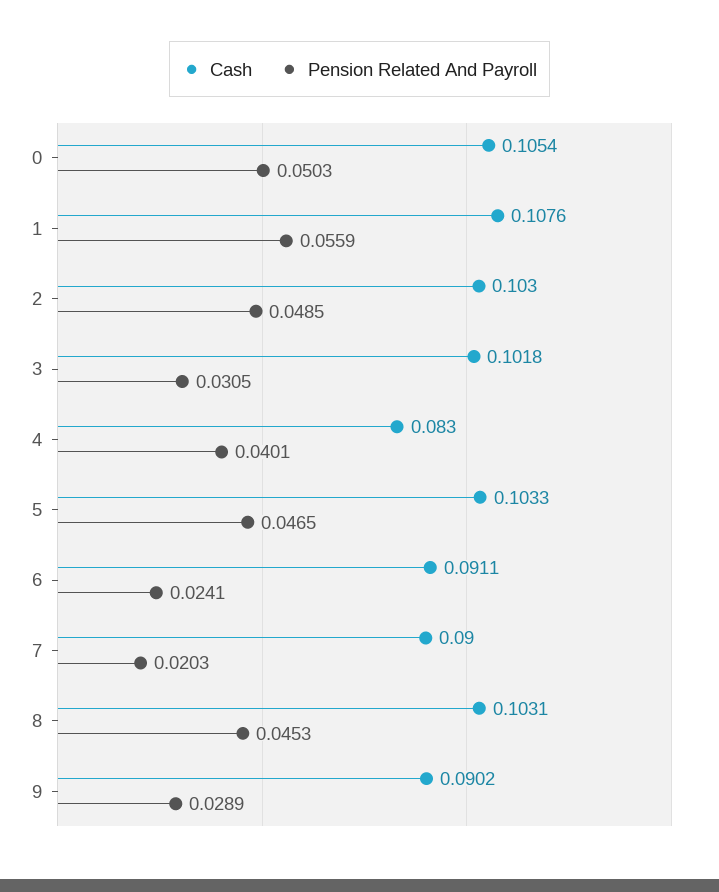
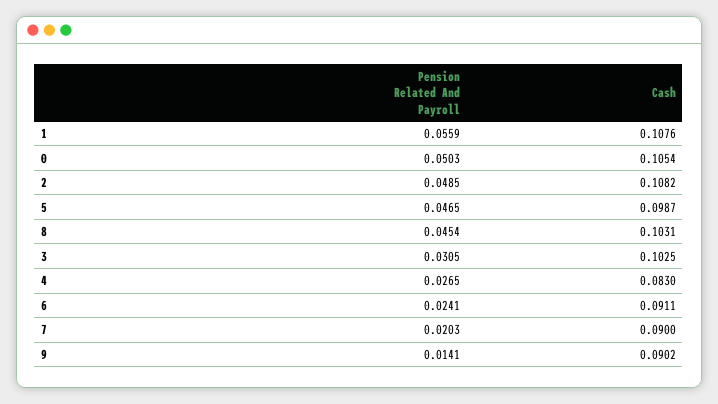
Cash, 2: 0.103 -> 0.1082
Cash, 3: 0.1018 -> 0.1025
Pension Related And Payroll, 4: 0.0401 -> 0.0265
Cash, 5: 0.1033 -> 0.0987
Pension Related And Payroll, 8: 0.0453 -> 0.0454
Pension Related And Payroll, 9: 0.0289 -> 0.0141

